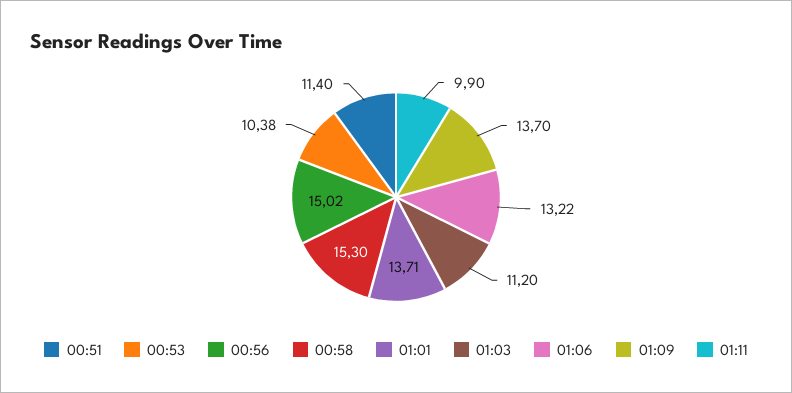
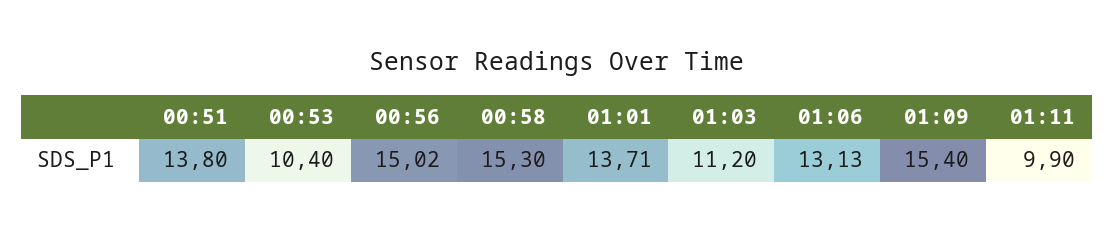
00:51: 11.4 -> 13.8
00:53: 10.38 -> 10.4
01:06: 13.22 -> 13.13
01:09: 13.7 -> 15.4

